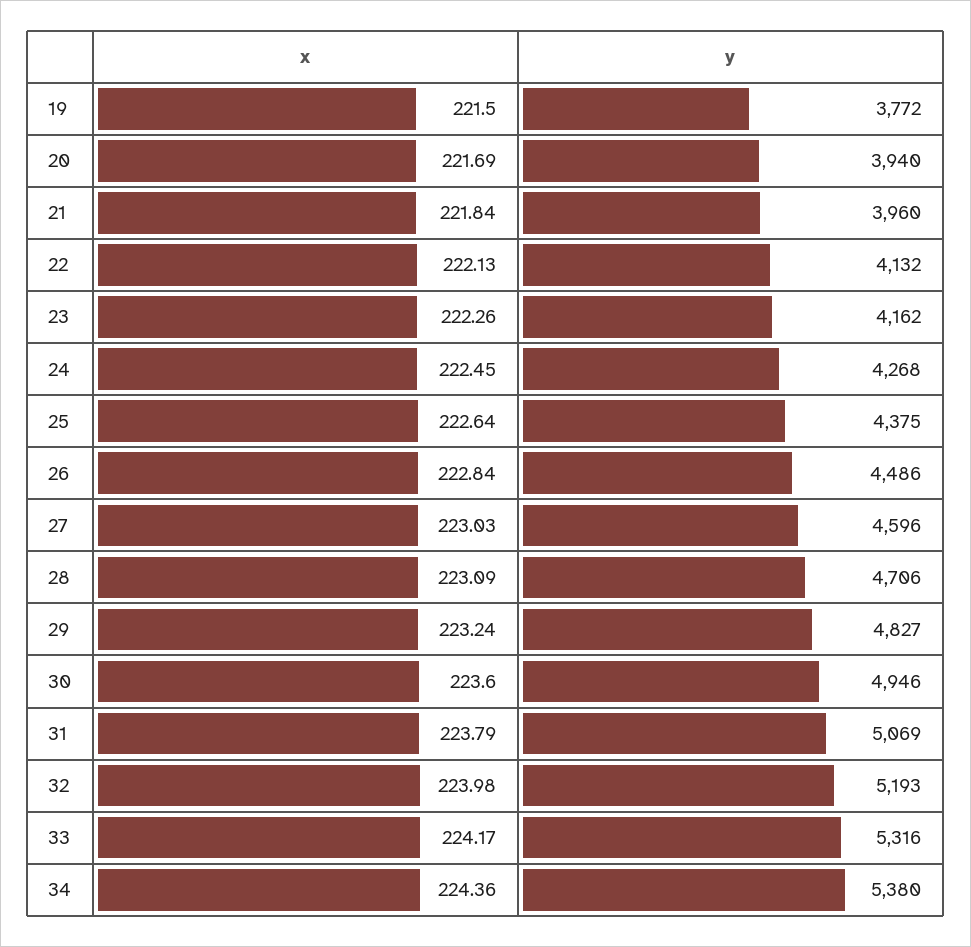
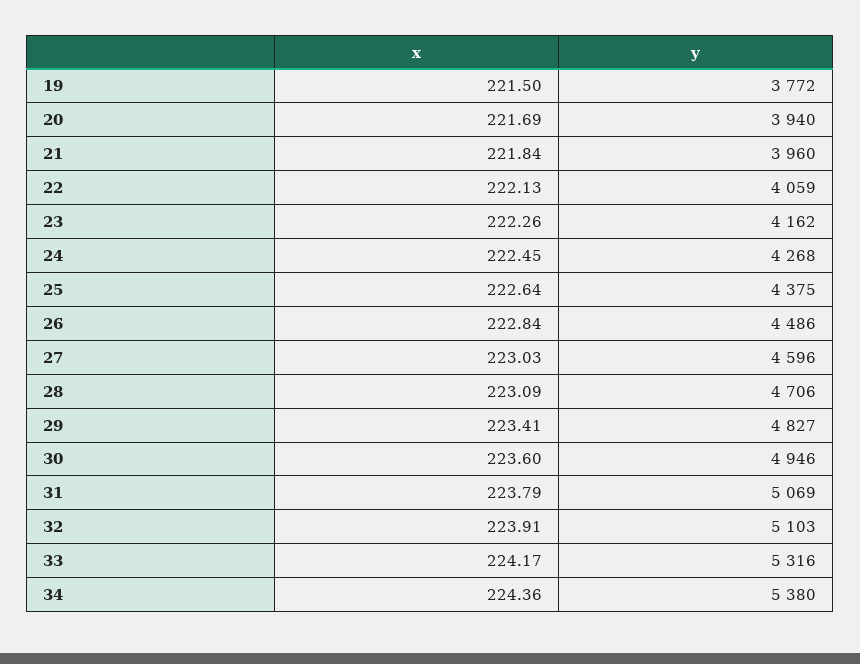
y, 22: 4132 -> 4059
x, 29: 223.24 -> 223.41
x, 32: 223.98 -> 223.91
y, 32: 5193 -> 5103

